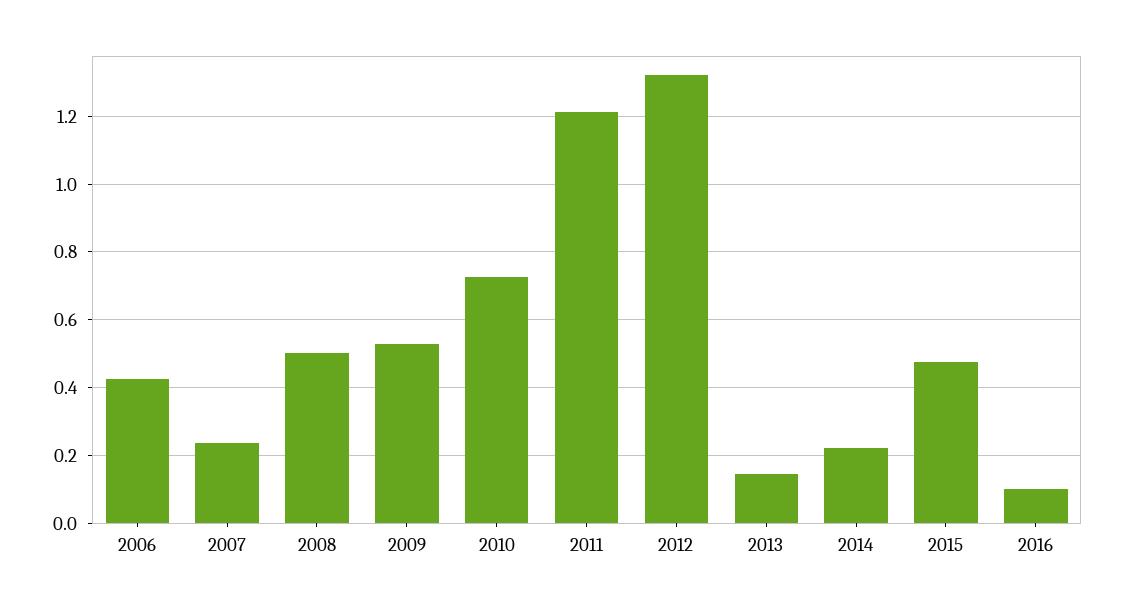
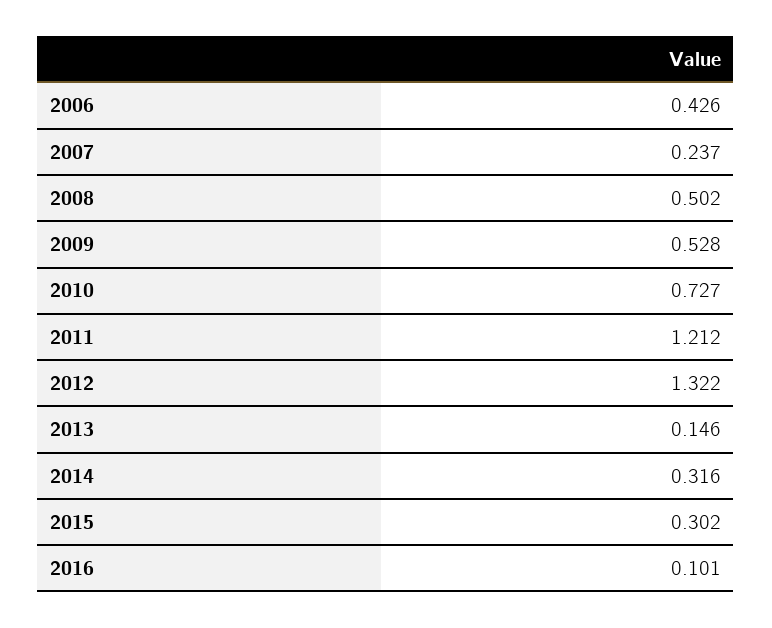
2014: 0.22 -> 0.316
2015: 0.48 -> 0.302

